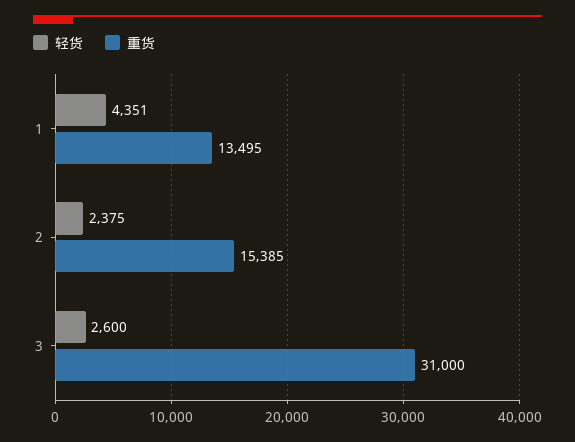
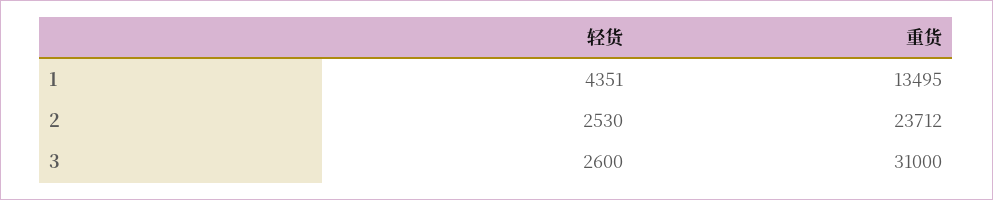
轻货, 2: 2375 -> 2530
重货, 2: 15385 -> 23712

